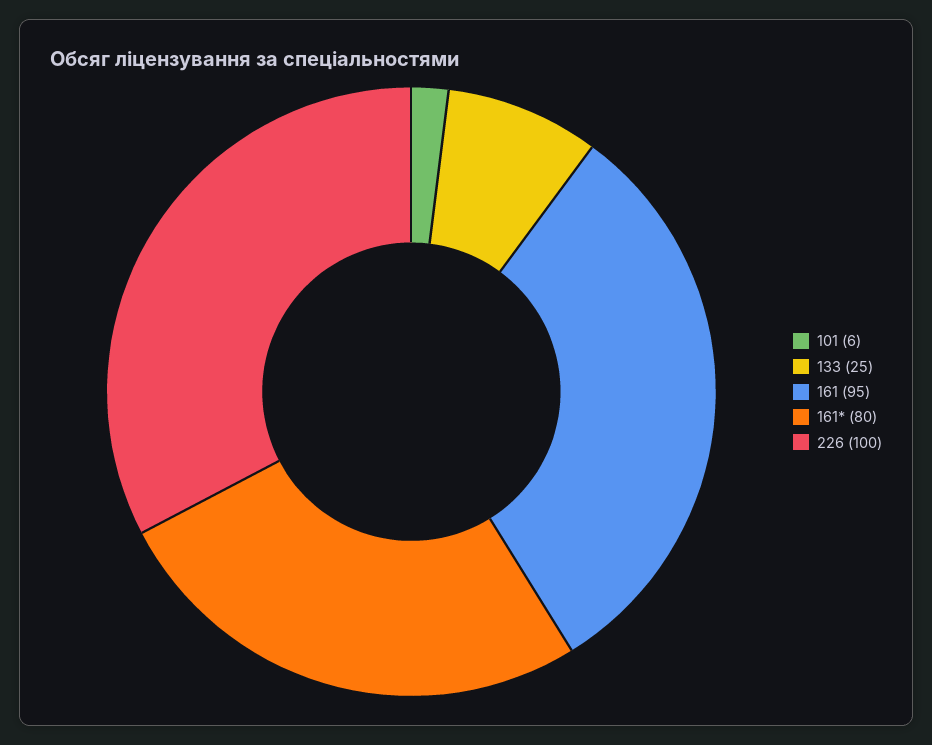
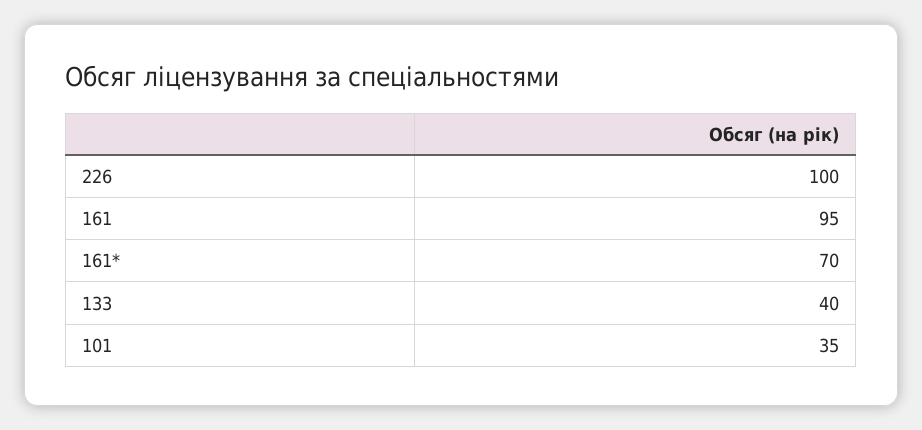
101: 6 -> 35
133: 25 -> 40
161*: 80 -> 70

